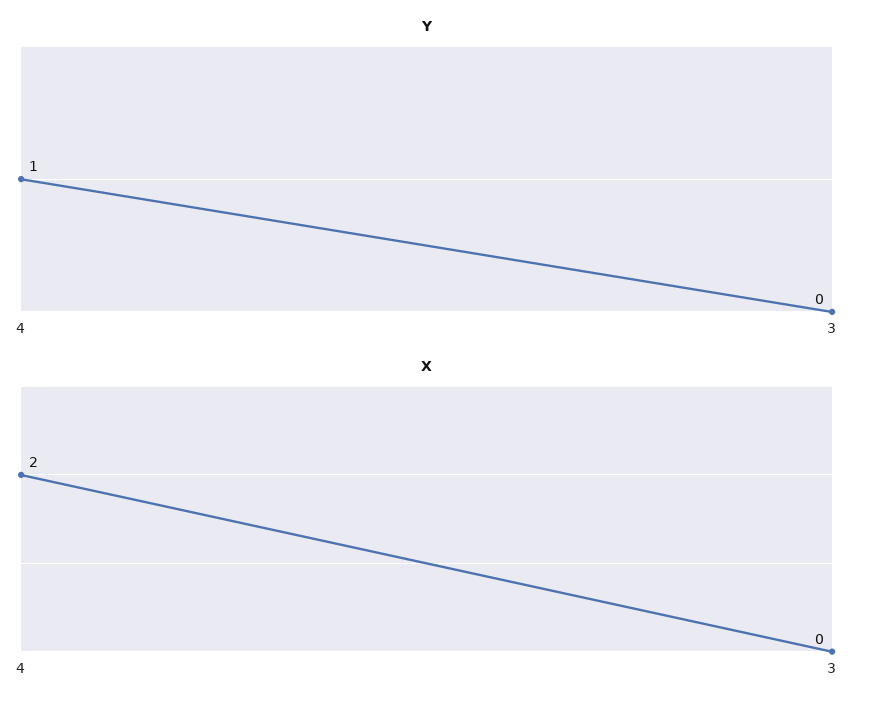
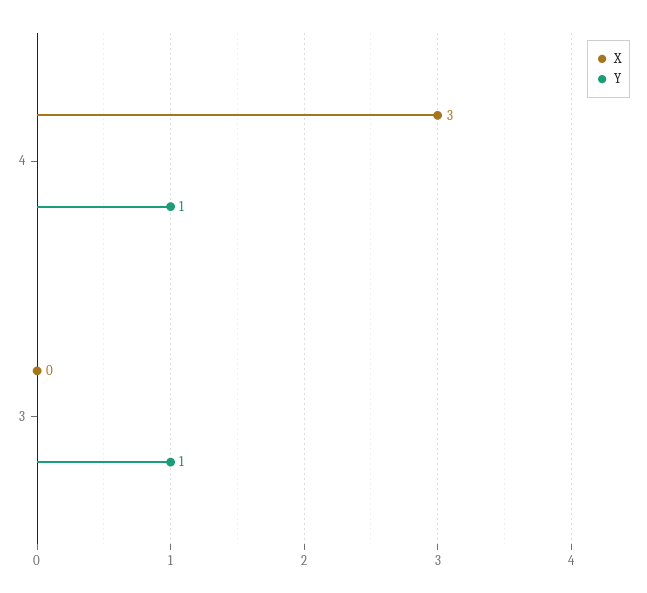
Y, 3: 0 -> 1
X, 4: 2 -> 3

